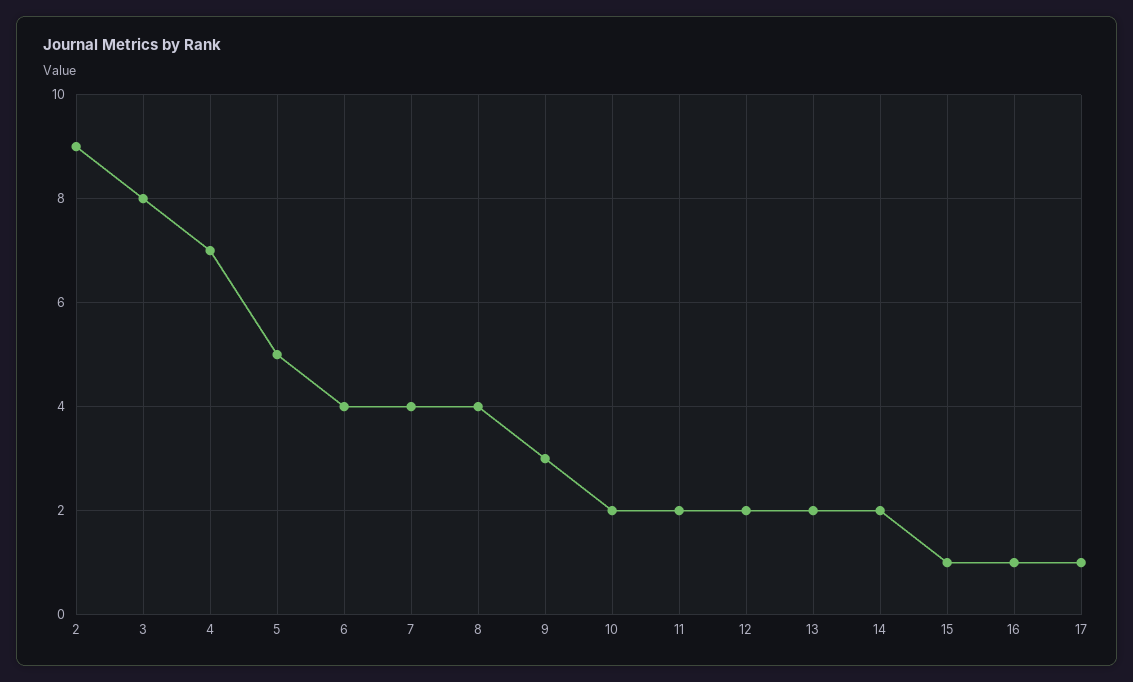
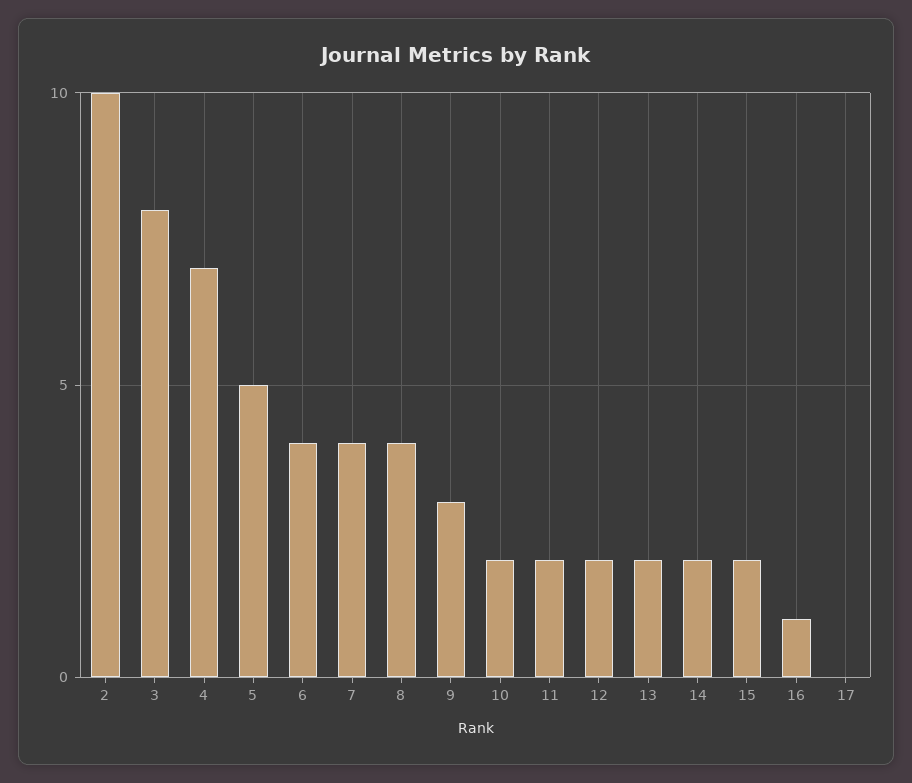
2: 9 -> 10
15: 1 -> 2
17: 1 -> 0

